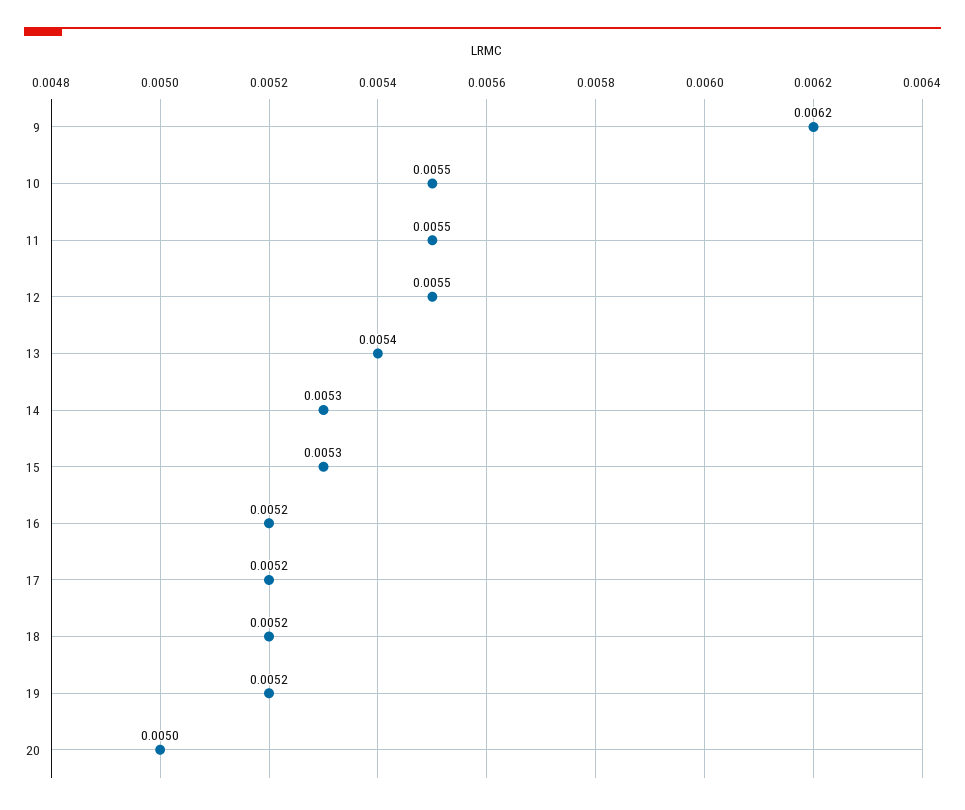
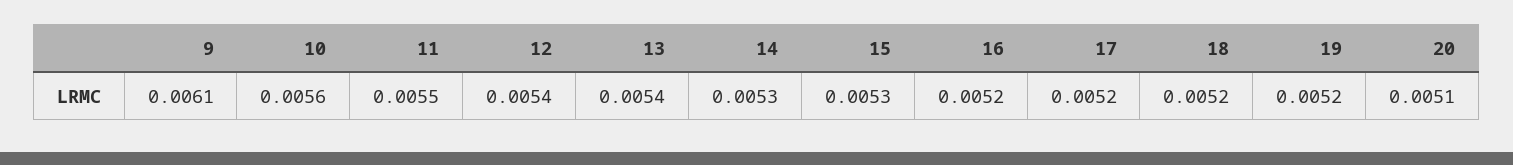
9: 0.0062 -> 0.0061
10: 0.0055 -> 0.0056
12: 0.0055 -> 0.0054
20: 0.005 -> 0.0051

